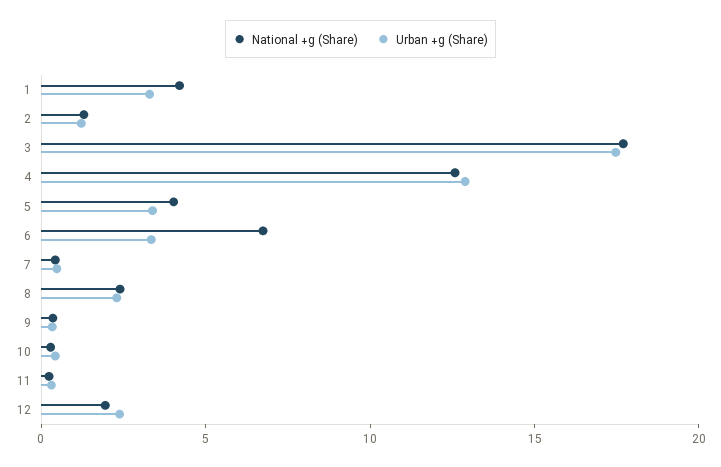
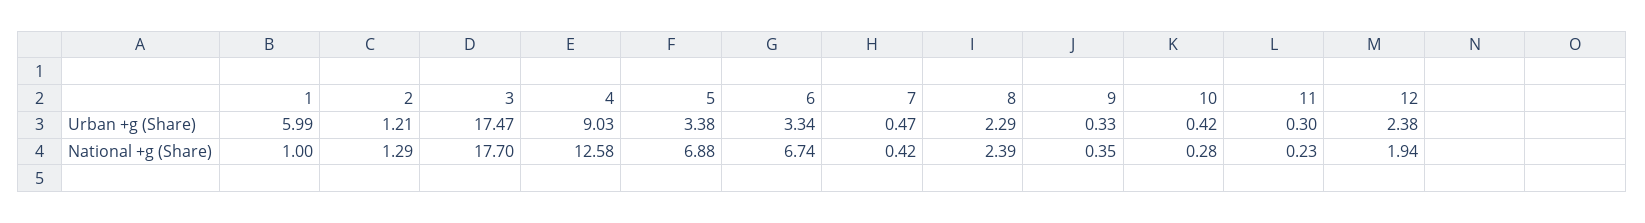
National +g (Share), 1: 4 -> 1
Urban +g (Share), 1: 3 -> 5.99
Urban +g (Share), 4: 13 -> 9.03
National +g (Share), 5: 4 -> 6.88

